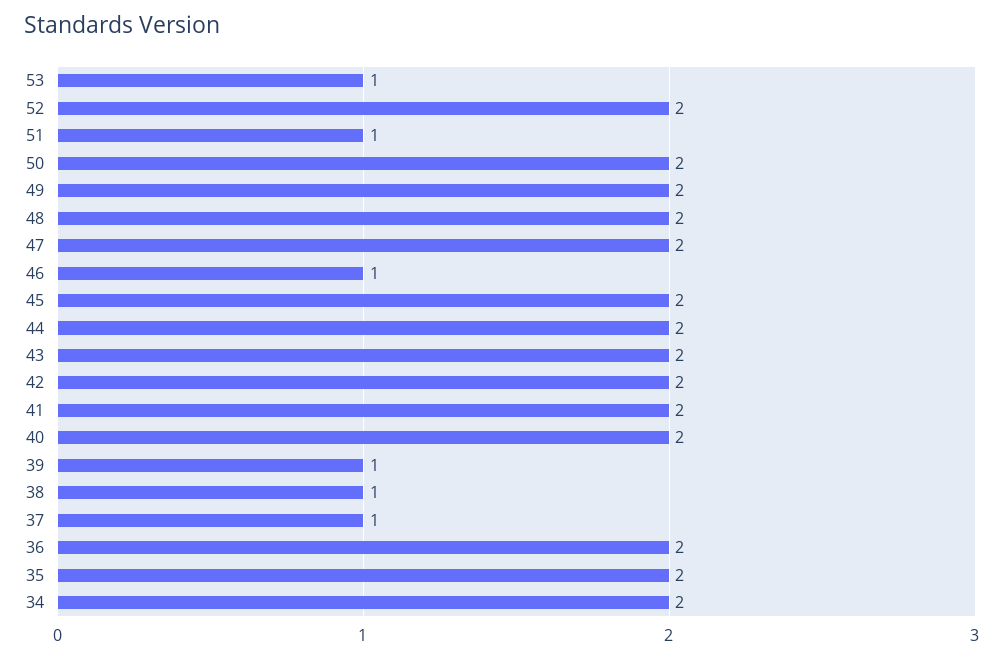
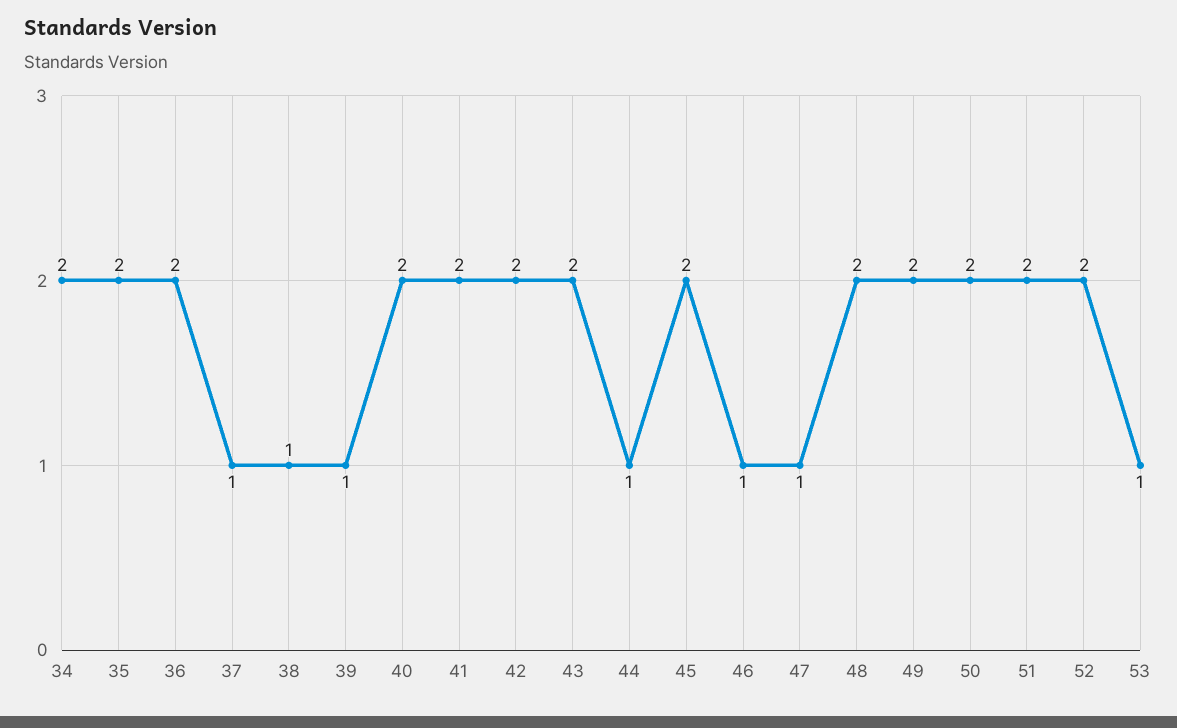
51: 1 -> 2
47: 2 -> 1
44: 2 -> 1

